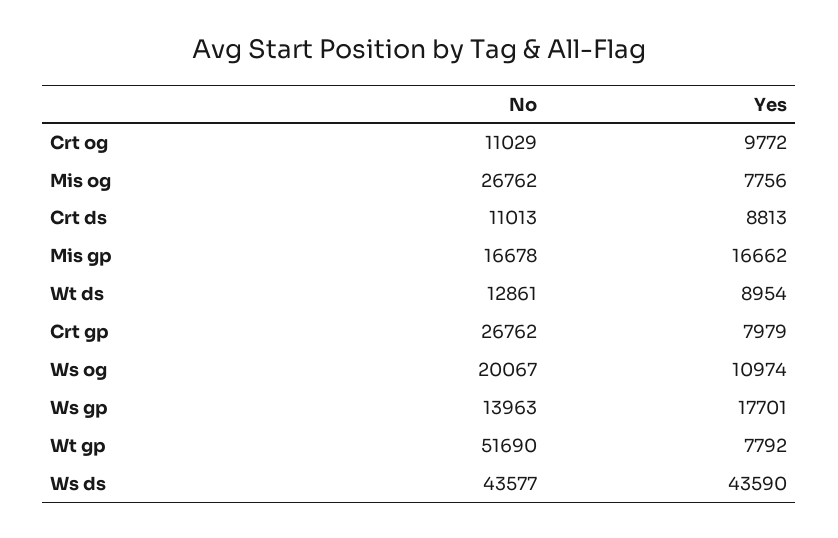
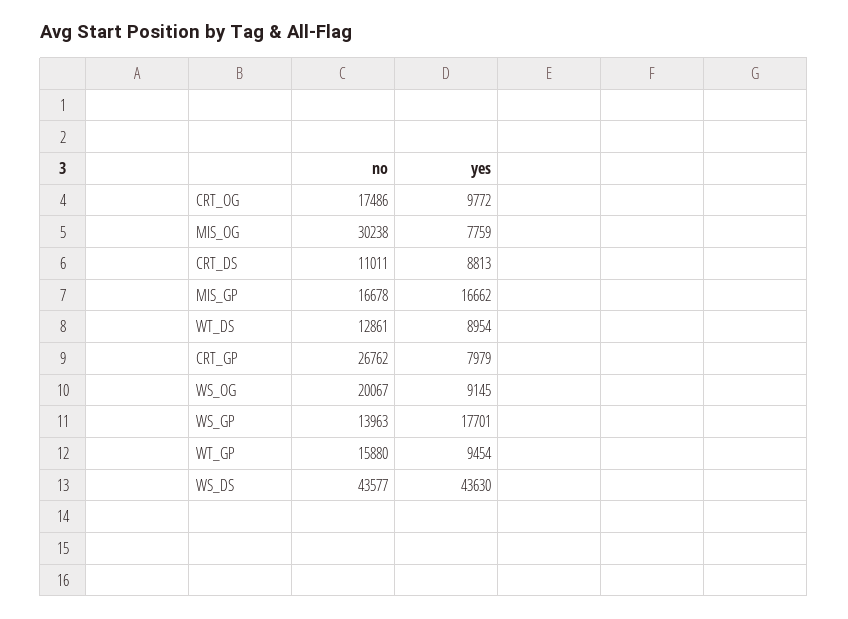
No, Crt og: 11029 -> 17486
No, Mis og: 26762 -> 30238
Yes, Mis og: 7756 -> 7759
No, Crt ds: 11013 -> 11011
Yes, Ws og: 10974 -> 9145
No, Wt gp: 51690 -> 15880
Yes, Wt gp: 7792 -> 9454
Yes, Ws ds: 43590 -> 43630

